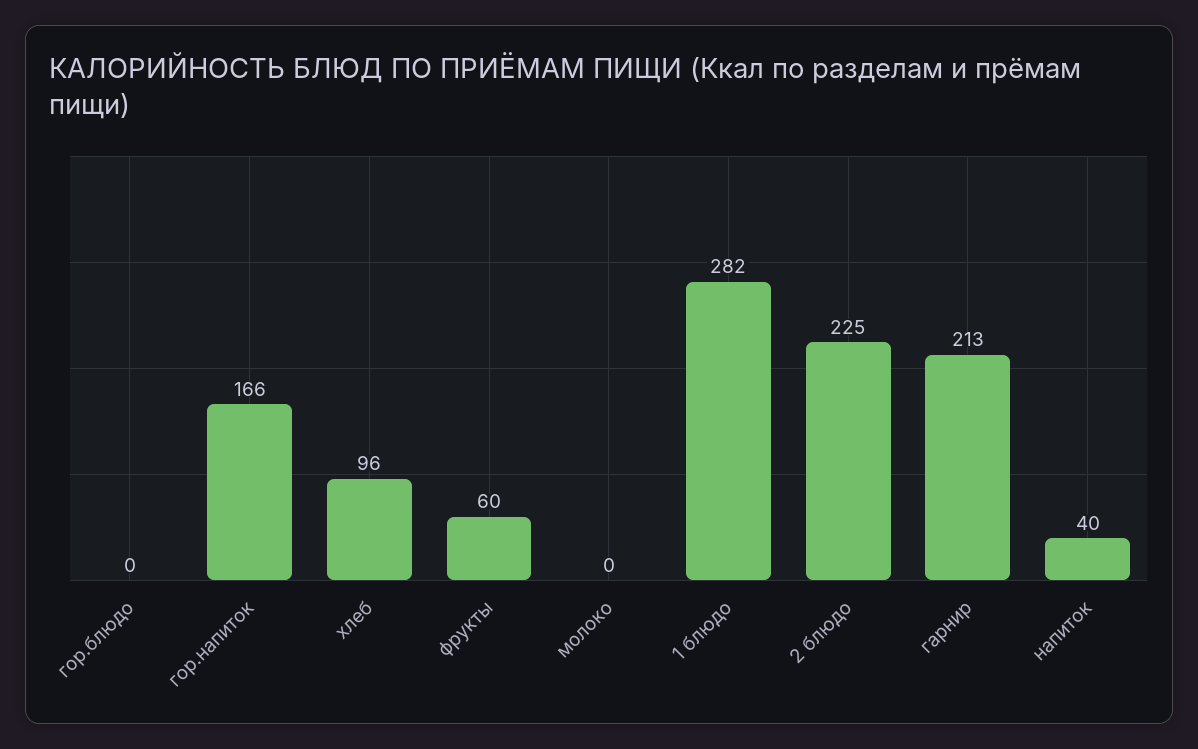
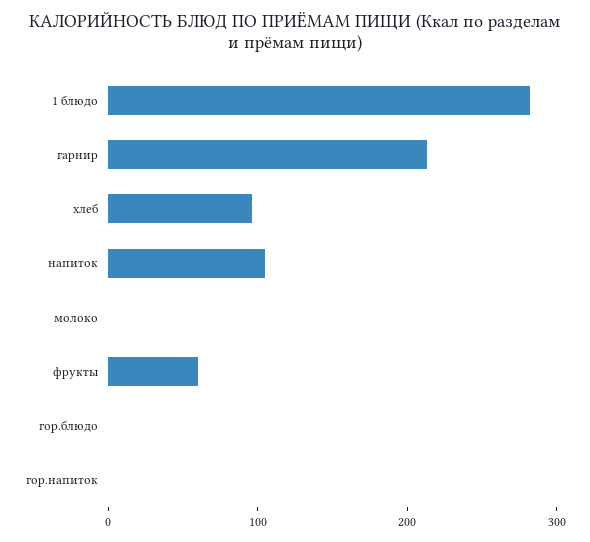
гор.напиток: 166 -> 0
2 блюдо: 225 -> none
напиток: 40 -> 100

